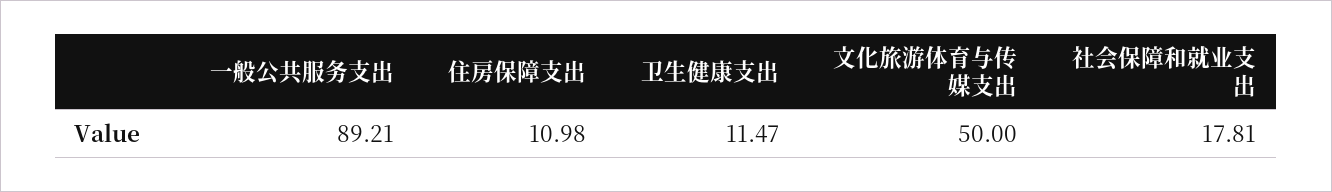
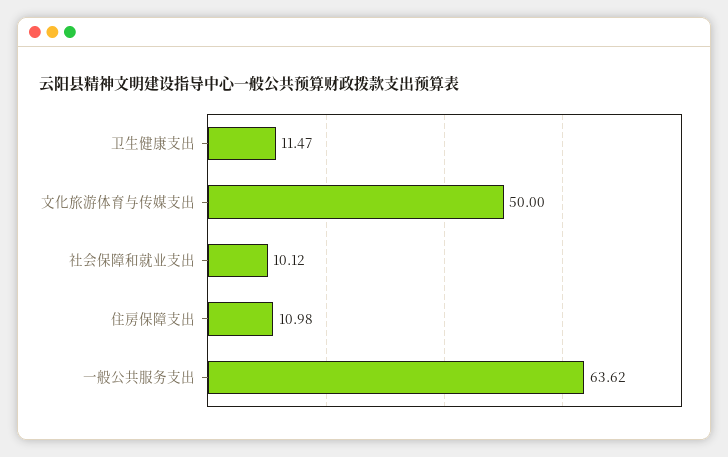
一般公共服务支出: 89.21 -> 63.62
社会保障和就业支出: 17.81 -> 10.12

